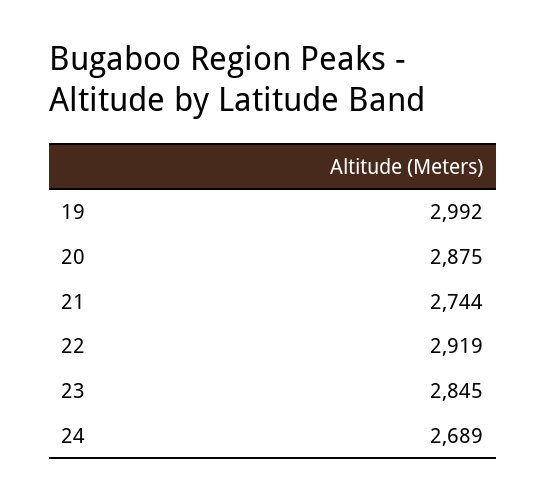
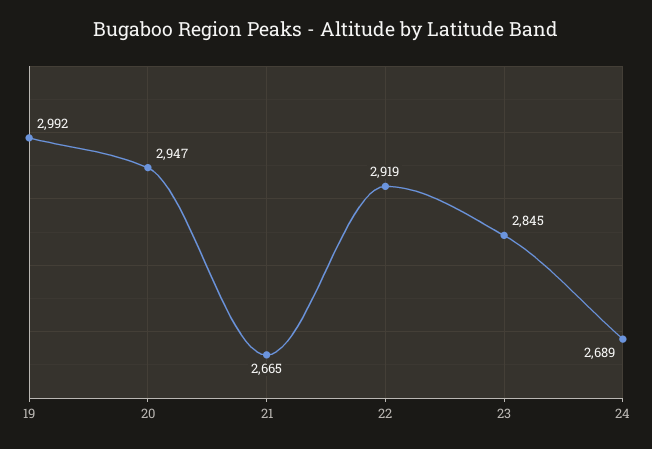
20: 2875 -> 2947
21: 2744 -> 2665

